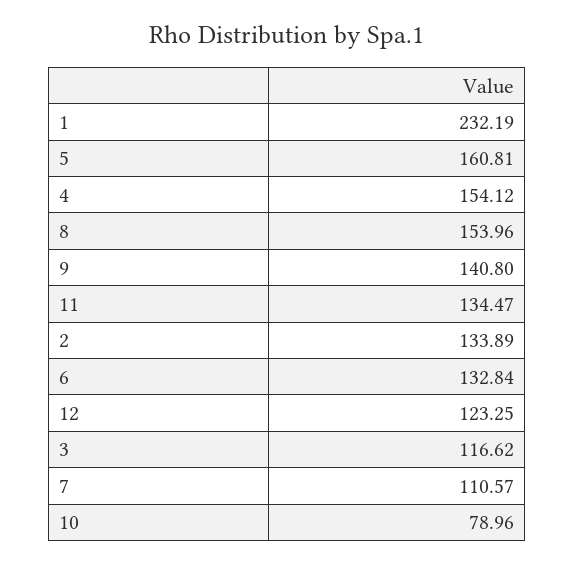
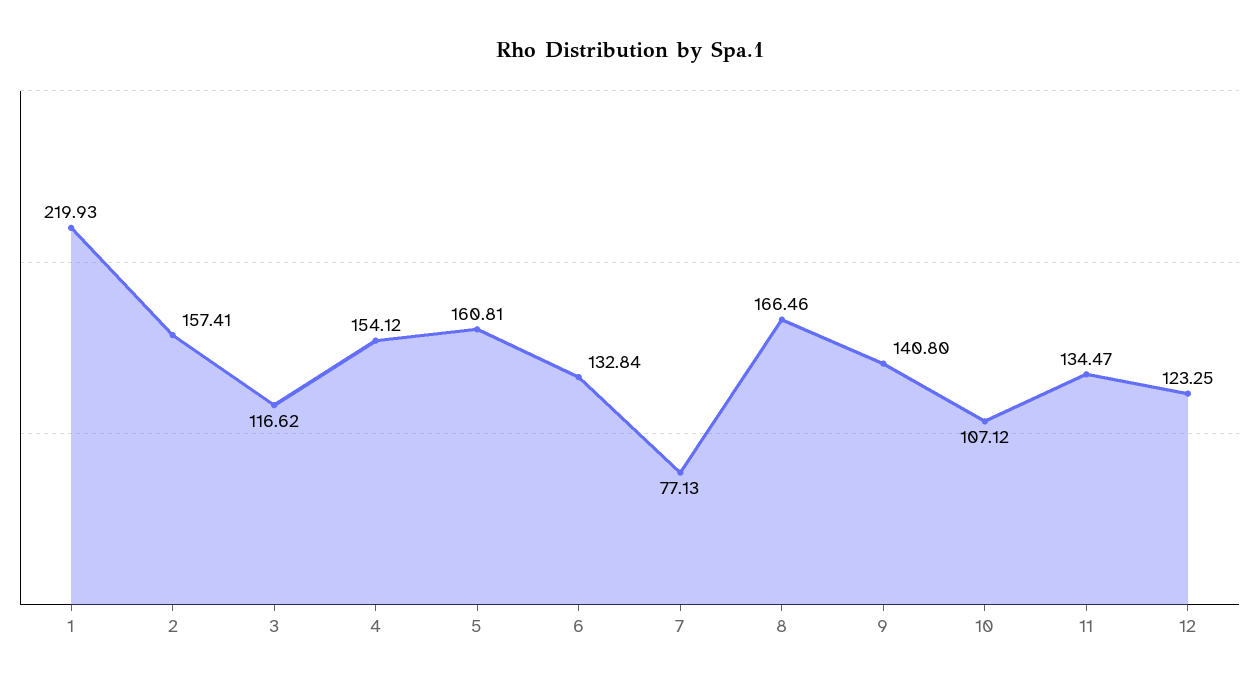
1: 232.19 -> 219.93
8: 153.96 -> 166.46
2: 133.89 -> 157.41
7: 110.57 -> 77.13
10: 78.96 -> 107.12

